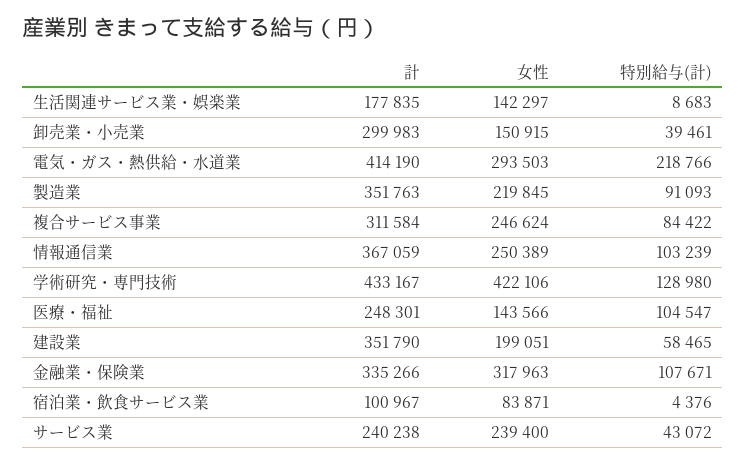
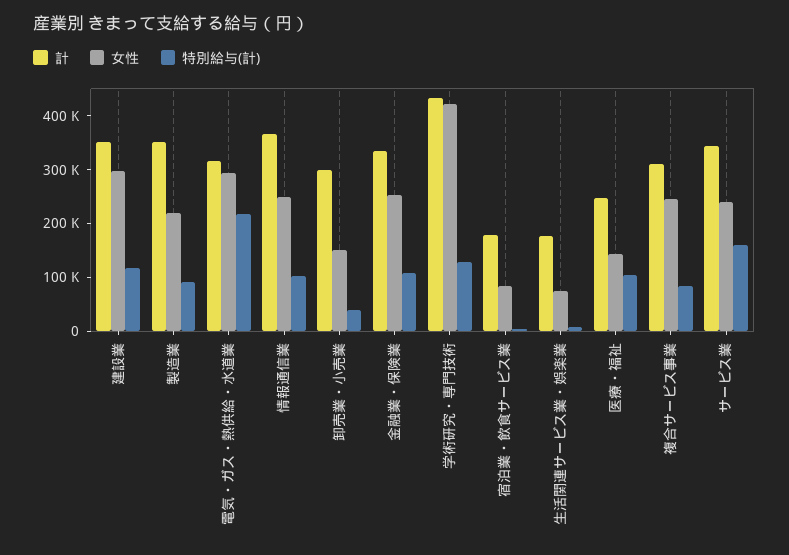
女性, 生活関連サービス業・娯楽業: 142297 -> 80000
計, 電気・ガス・熱供給・水道業: 414190 -> 320000
女性, 建設業: 199051 -> 300000
特別給与(計), 建設業: 58465 -> 120000
女性, 金融業・保険業: 317963 -> 260000
計, 宿泊業・飲食サービス業: 100967 -> 180000
計, サービス業: 240238 -> 340000
特別給与(計), サービス業: 43072 -> 160000

